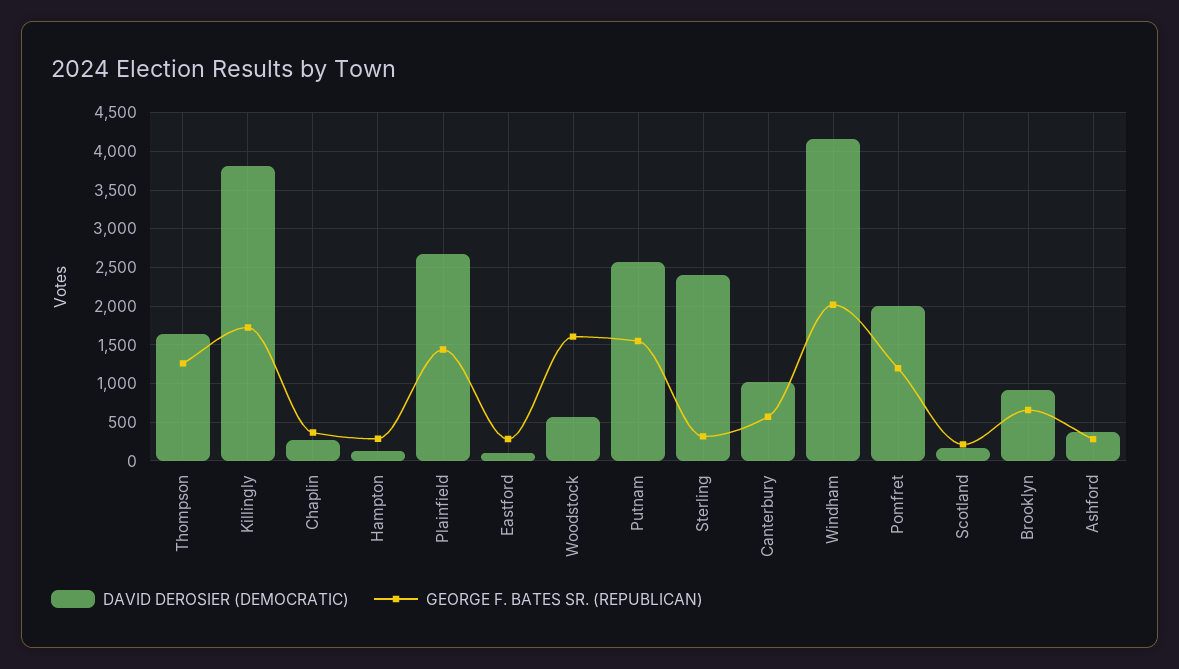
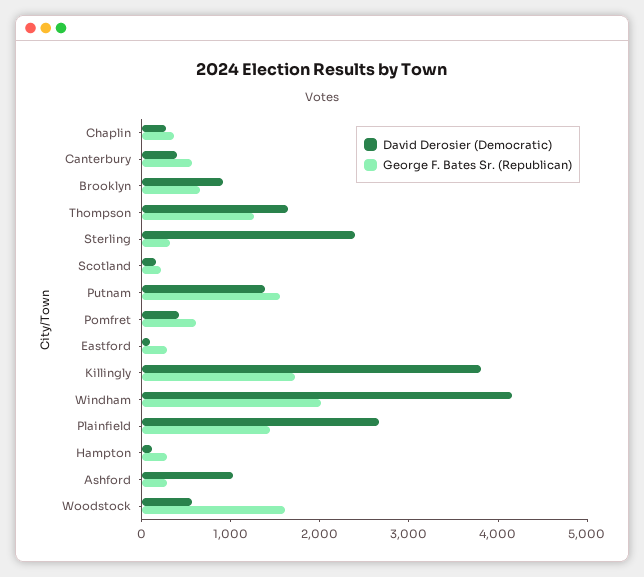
DAVID DEROSIER (DEMOCRATIC), Putnam: 2600 -> 1400
DAVID DEROSIER (DEMOCRATIC), Canterbury: 1000 -> 400
DAVID DEROSIER (DEMOCRATIC), Pomfret: 2000 -> 400
GEORGE F. BATES SR. (REPUBLICAN), Pomfret: 1200 -> 600
DAVID DEROSIER (DEMOCRATIC), Ashford: 400 -> 1000

